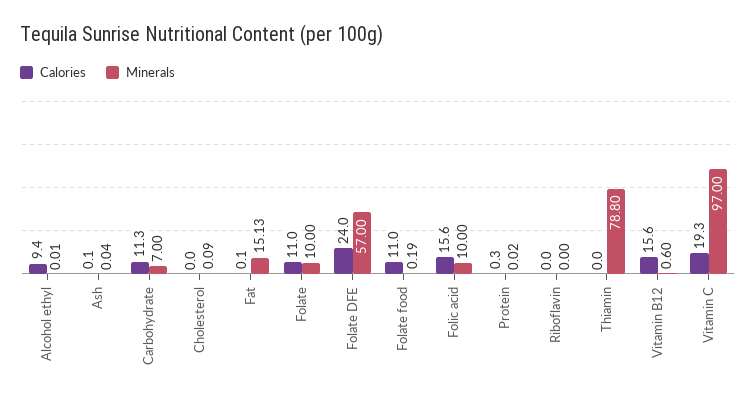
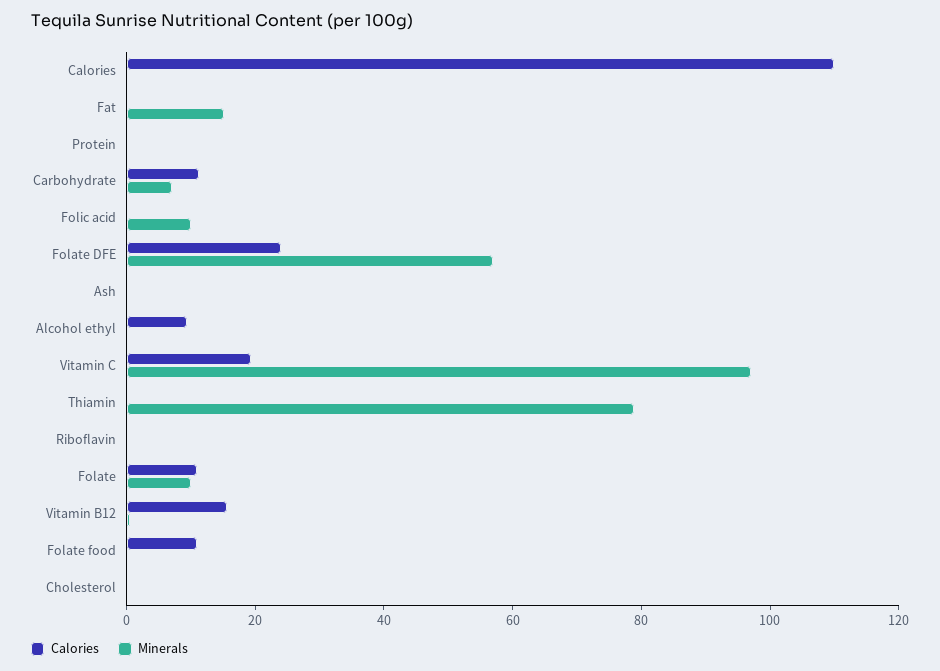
Calories, Folic acid: 15.6 -> 0
Calories, Calories: none -> 110
Minerals, Calories: none -> 0

